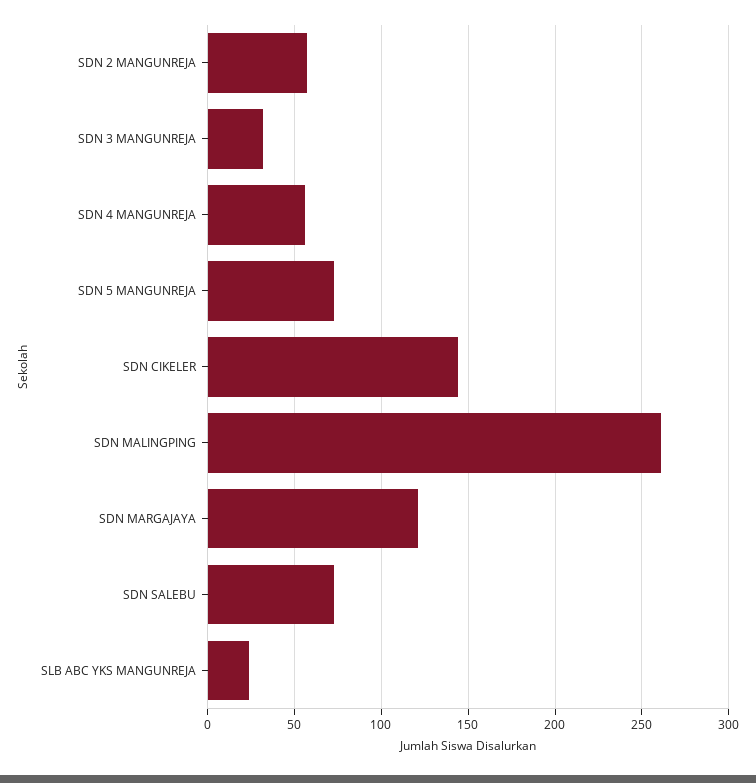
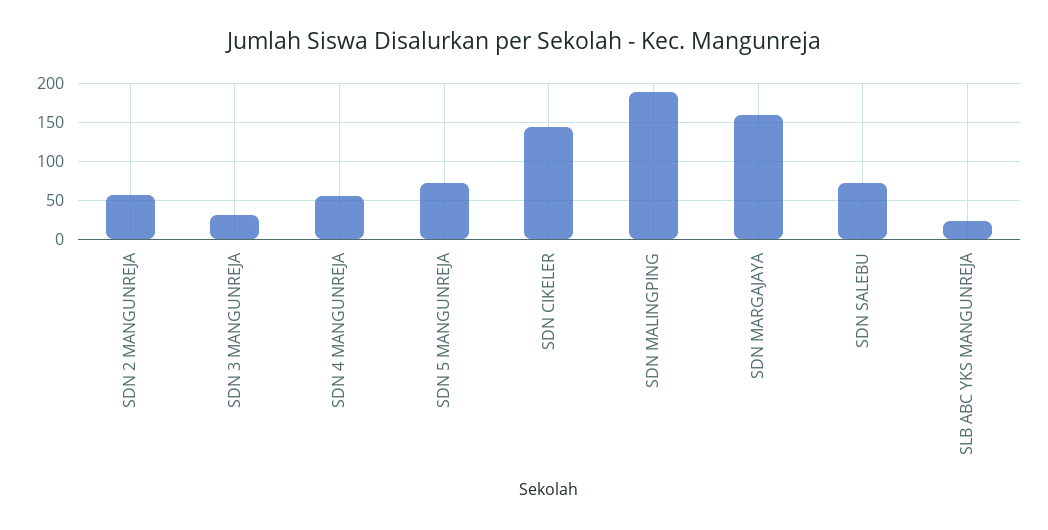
SDN MALINGPING: 260 -> 190
SDN MARGAJAYA: 120 -> 160

